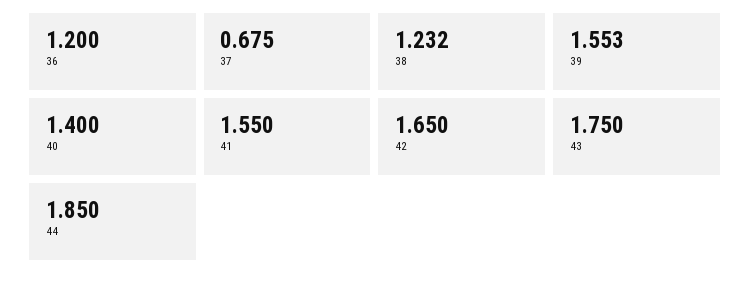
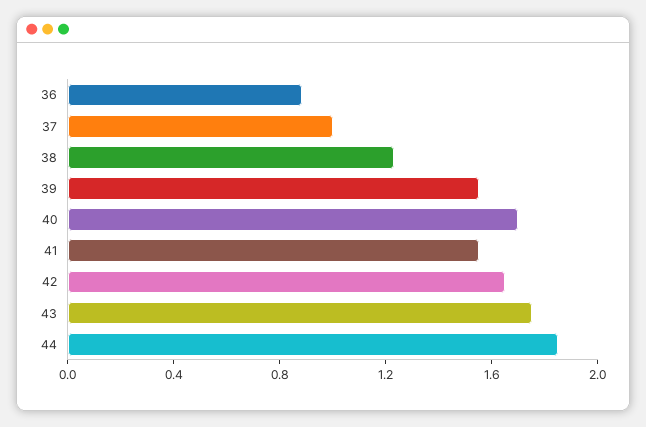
36: 1.2 -> 0.9
37: 0.675 -> 1
40: 1.4 -> 1.7

